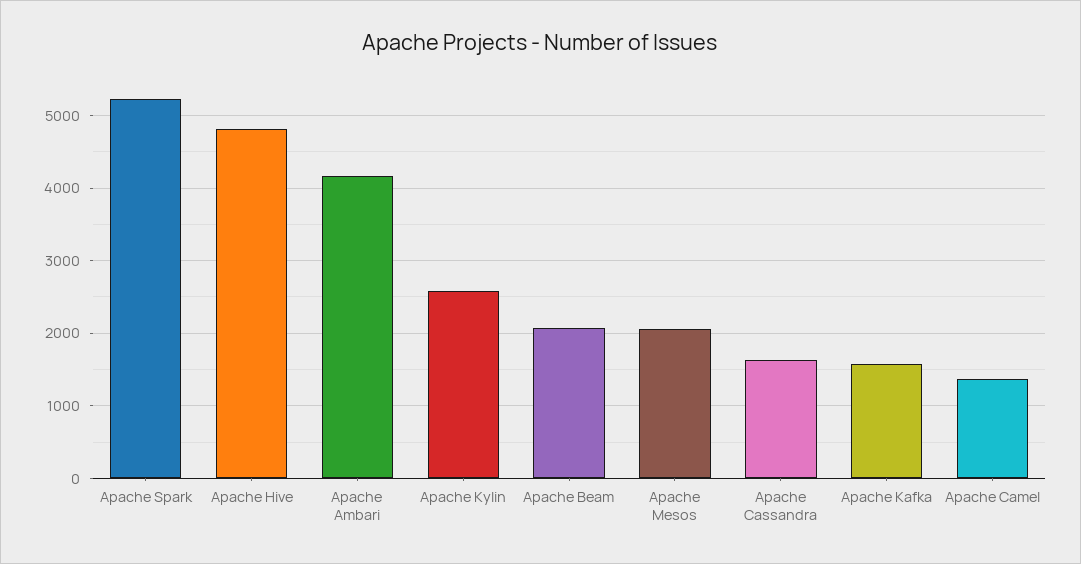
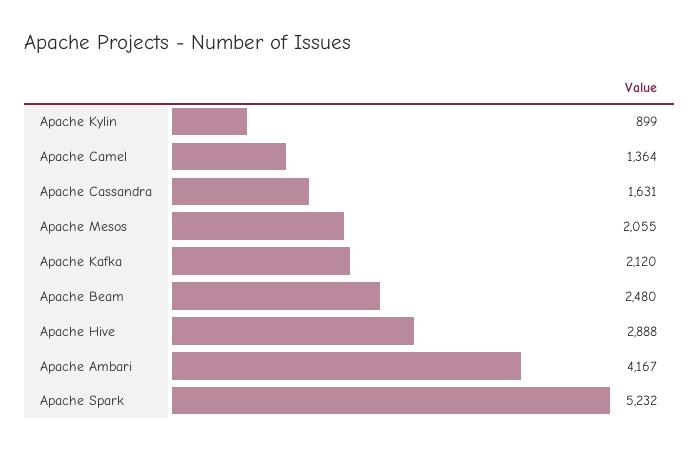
Apache Hive: 4800 -> 2888
Apache Kylin: 2600 -> 899
Apache Beam: 2100 -> 2480
Apache Kafka: 1600 -> 2120

